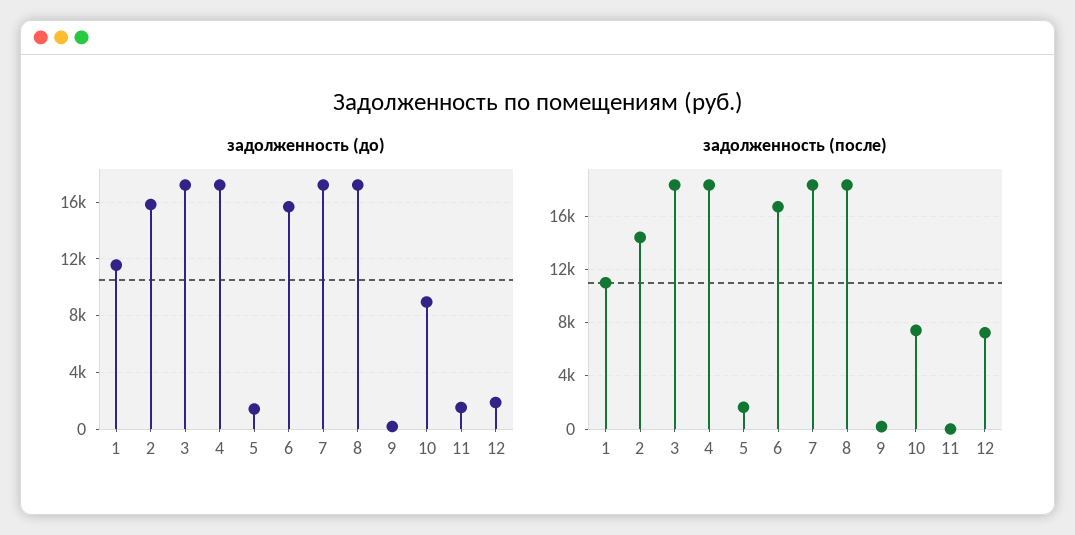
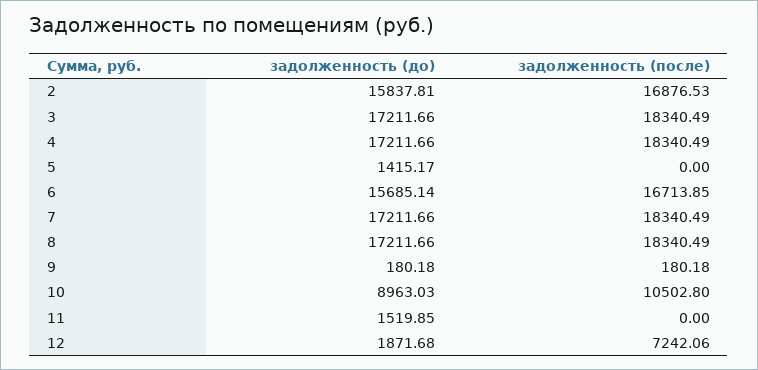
задолженность (до), 1: 11500 -> none
задолженность (после), 1: 11000 -> none
задолженность (после), 2: 14500 -> 16876.53
задолженность (после), 5: 1500 -> 0
задолженность (после), 10: 7500 -> 10502.8

